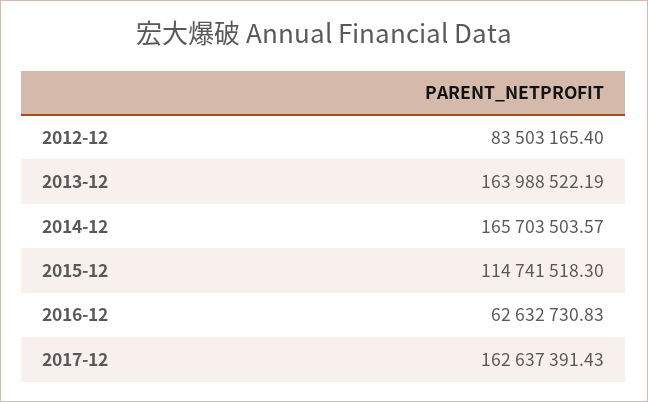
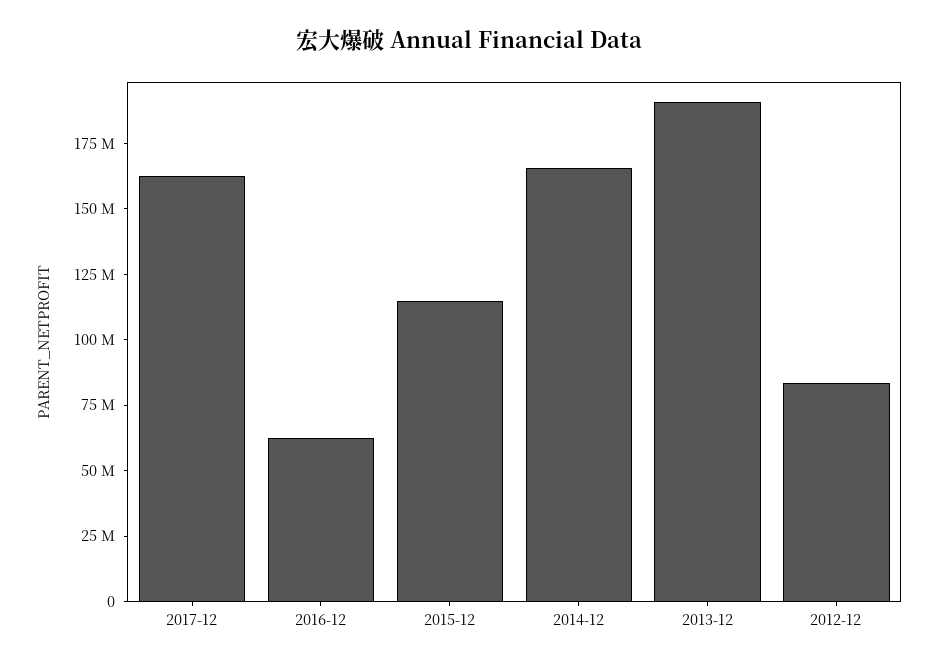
2013-12: 163988522.19 -> 190000000

